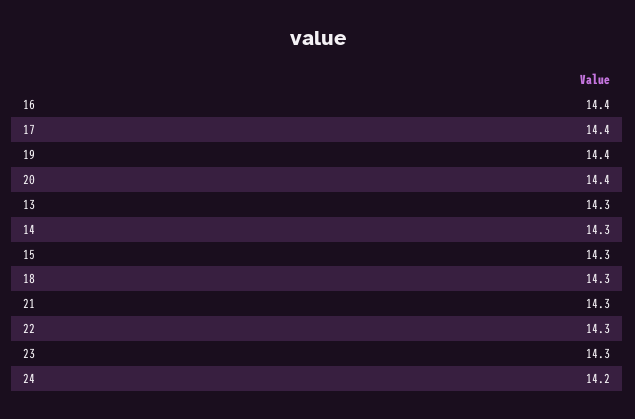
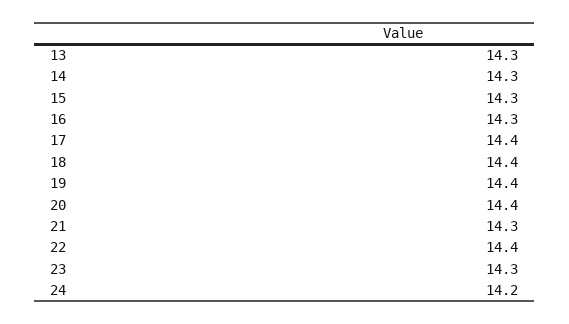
16: 14.4 -> 14.3
18: 14.3 -> 14.4
22: 14.3 -> 14.4

